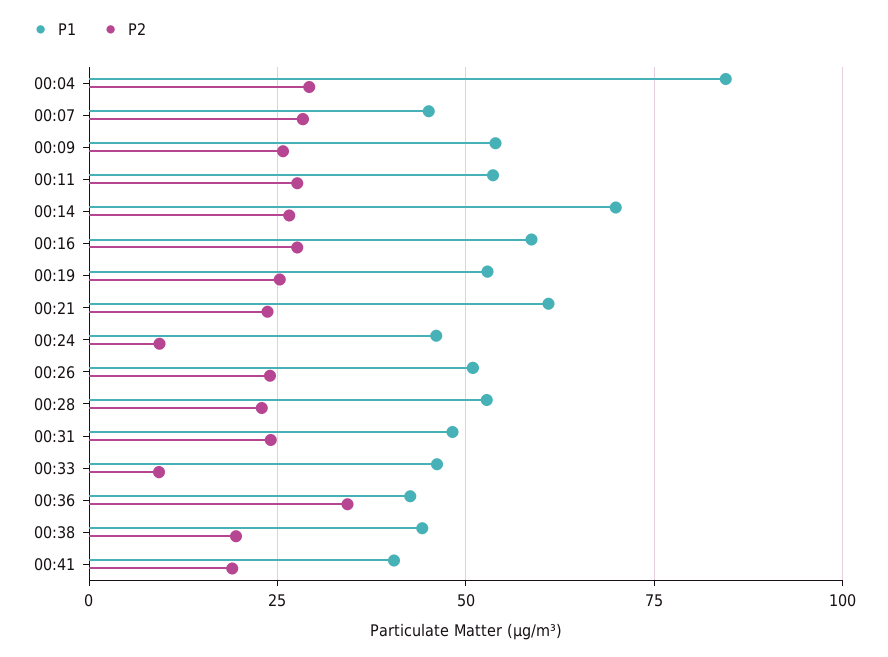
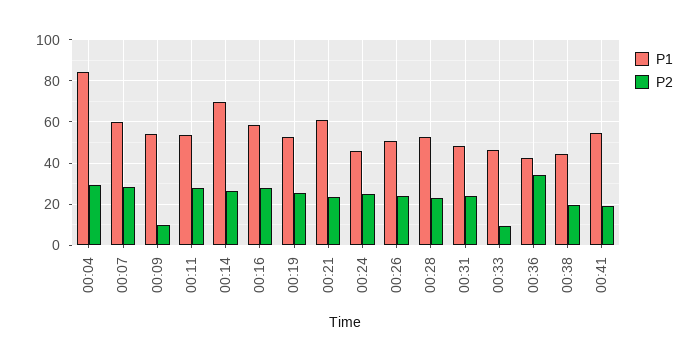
P1, 00:07: 45 -> 60
P2, 00:09: 25 -> 10
P2, 00:24: 10 -> 25
P1, 00:41: 40 -> 55

